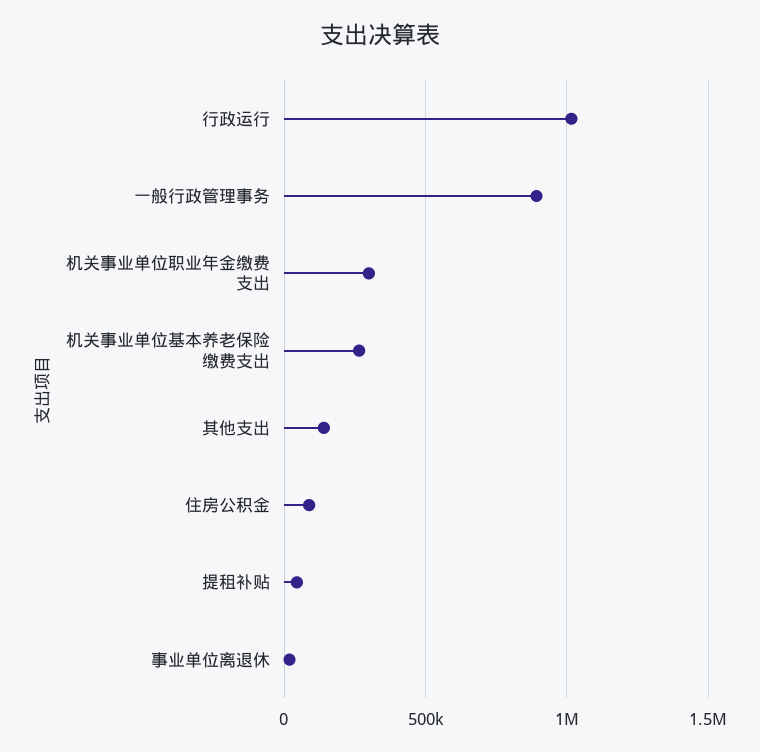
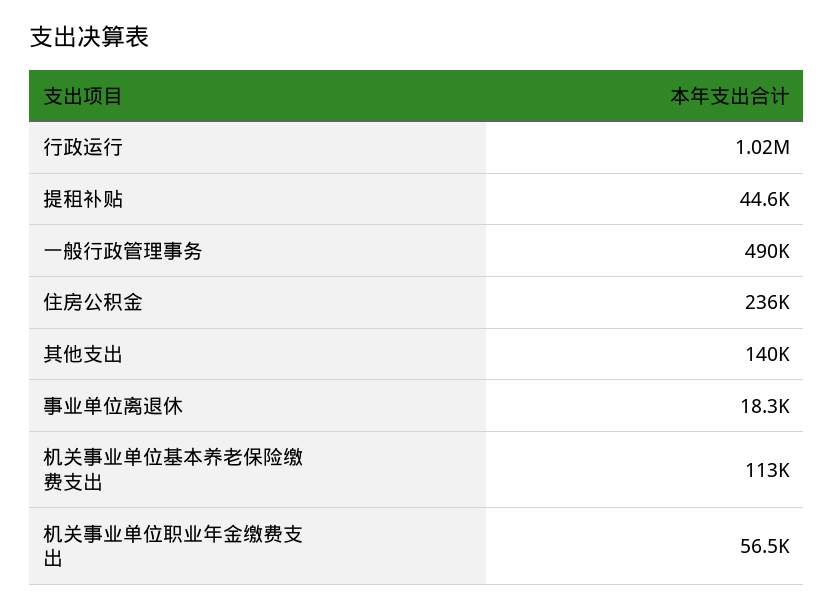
一般行政管理事务: 900000 -> 490000
机关事业单位职业年金缴费支出: 300000 -> 56500
机关事业单位基本养老保险缴费支出: 250000 -> 113000
住房公积金: 100000 -> 236000

